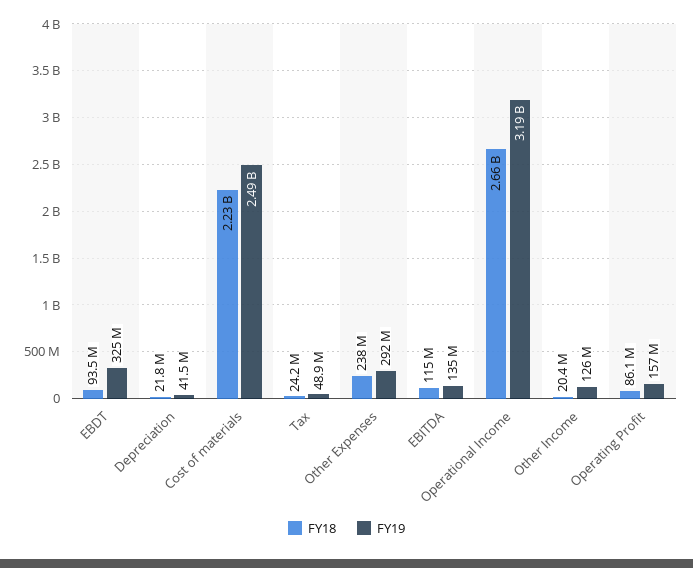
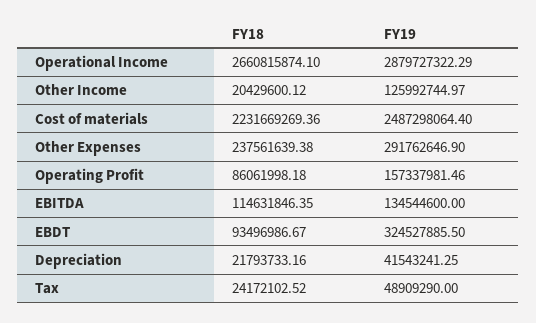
FY19, Operational Income: 3190000000 -> 2879727322.29

